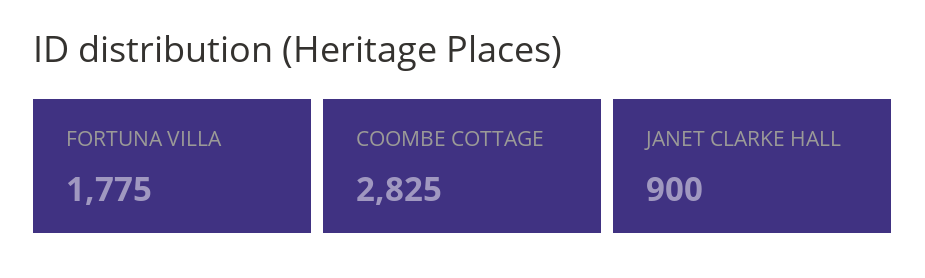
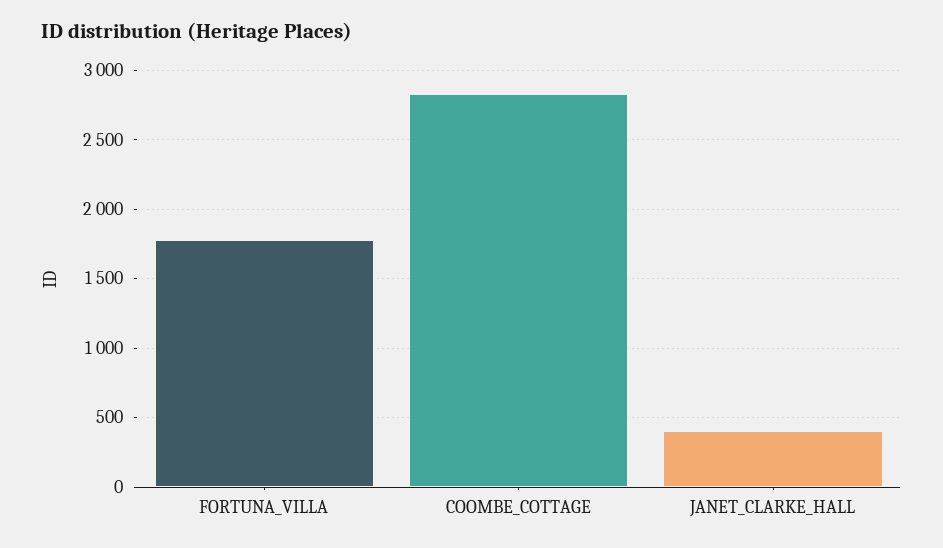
JANET CLARKE HALL: 900 -> 400

